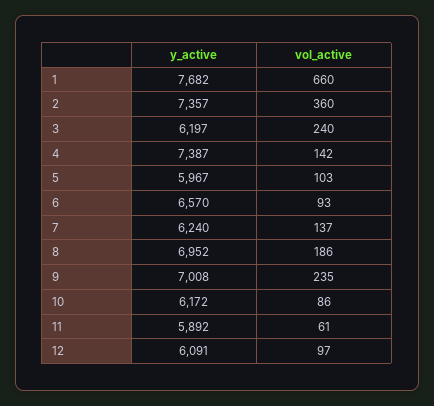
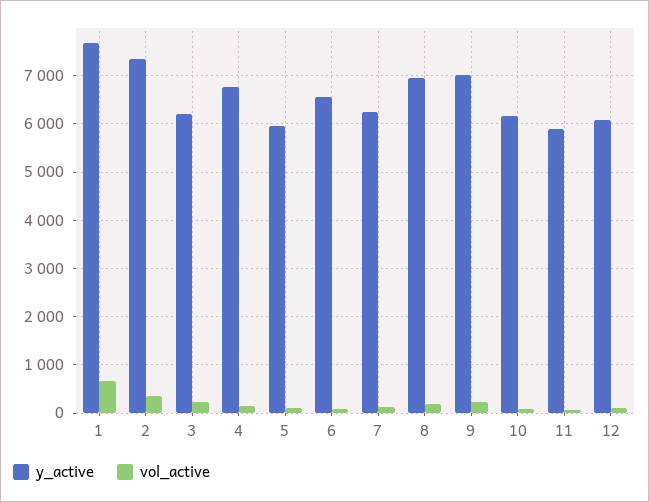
y_active, 4: 7387 -> 6800

